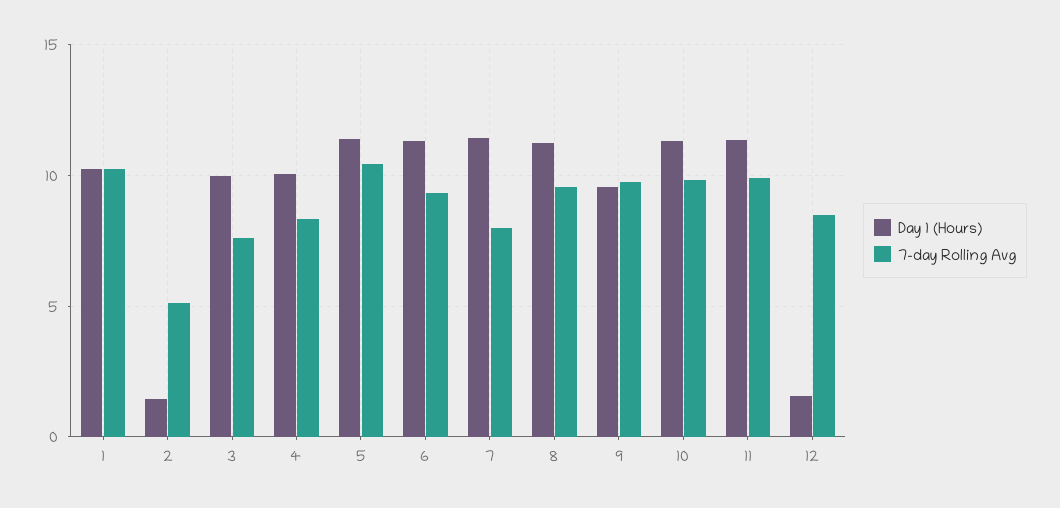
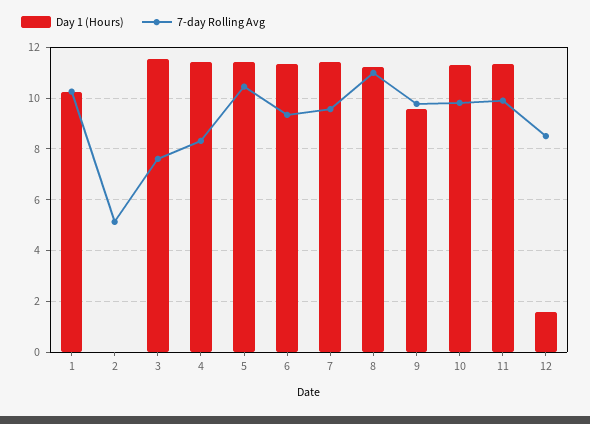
Day 1 (Hours), 2: 1.5 -> 0
Day 1 (Hours), 3: 10 -> 11.5
Day 1 (Hours), 4: 10 -> 11.5
7-day Rolling Avg, 7: 8 -> 9.5
7-day Rolling Avg, 8: 9.5 -> 11

